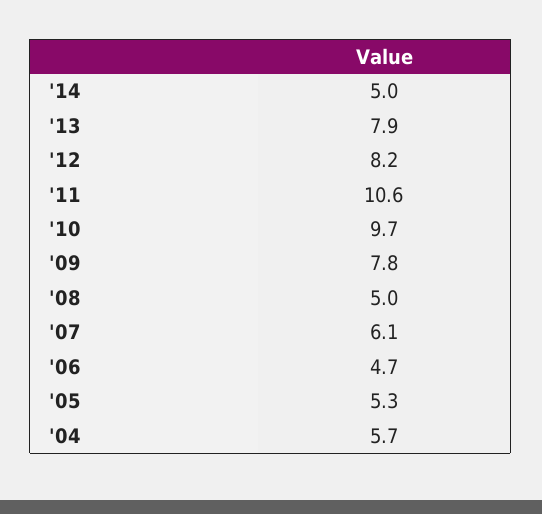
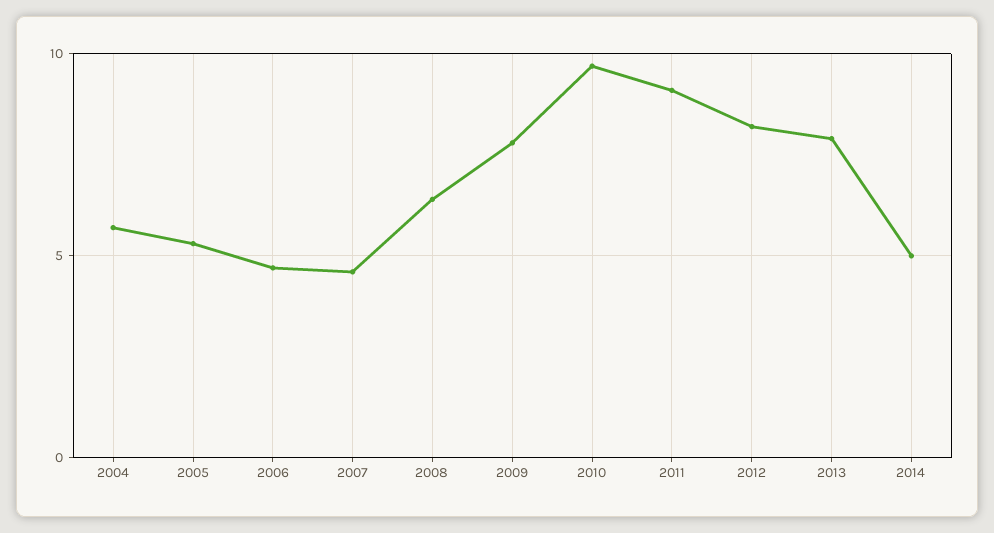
'11: 10.6 -> 9
'08: 5 -> 6.5
'07: 6.1 -> 4.5

